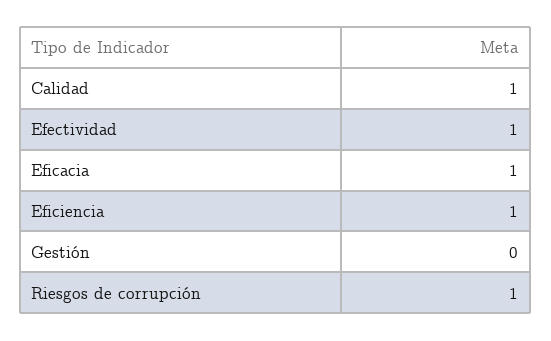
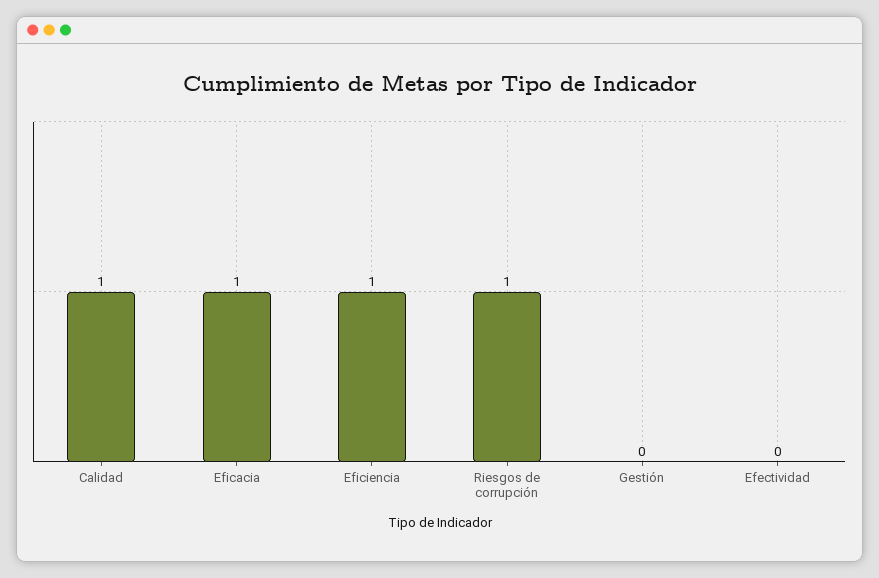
Efectividad: 1 -> 0

